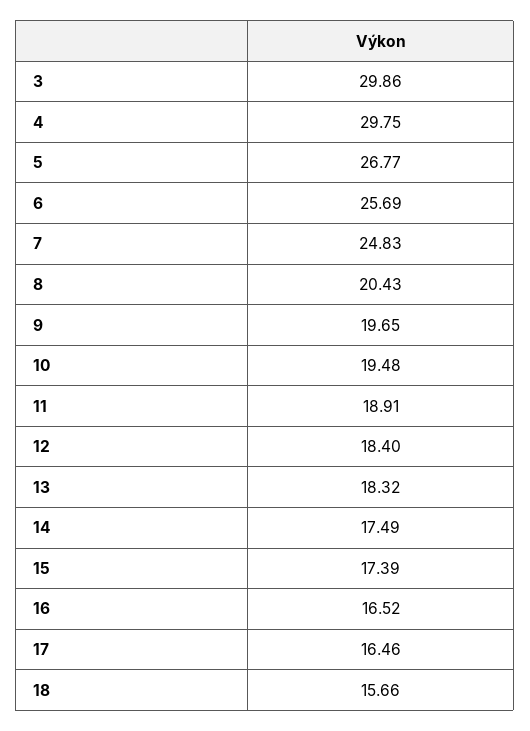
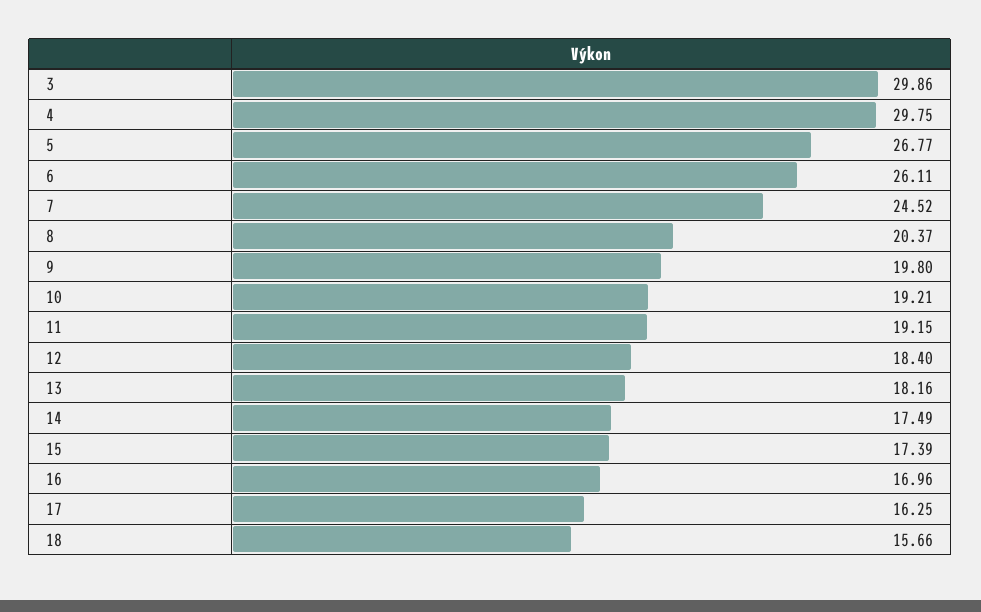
6: 25.69 -> 26.11
7: 24.83 -> 24.52
8: 20.43 -> 20.37
9: 19.65 -> 19.8
10: 19.48 -> 19.21
11: 18.91 -> 19.15
13: 18.32 -> 18.16
16: 16.52 -> 16.96
17: 16.46 -> 16.25

